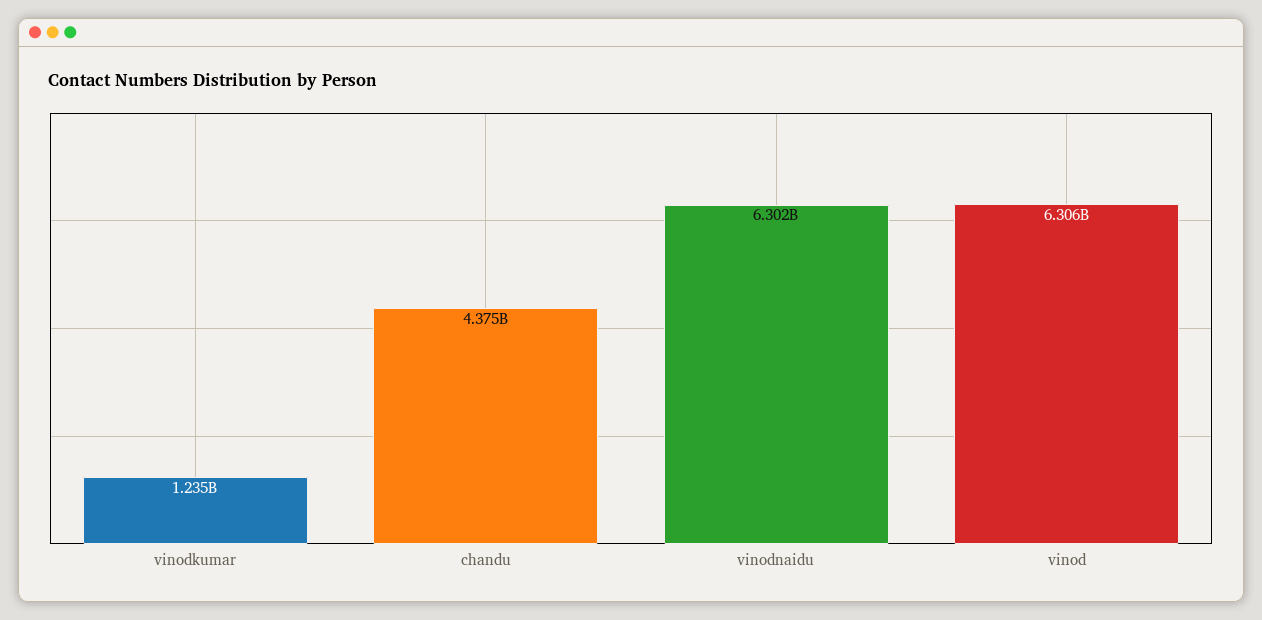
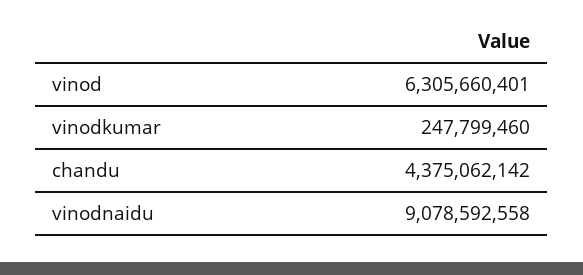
vinodkumar: 1235000000 -> 247799460
vinodnaidu: 6302000000 -> 9078592558

